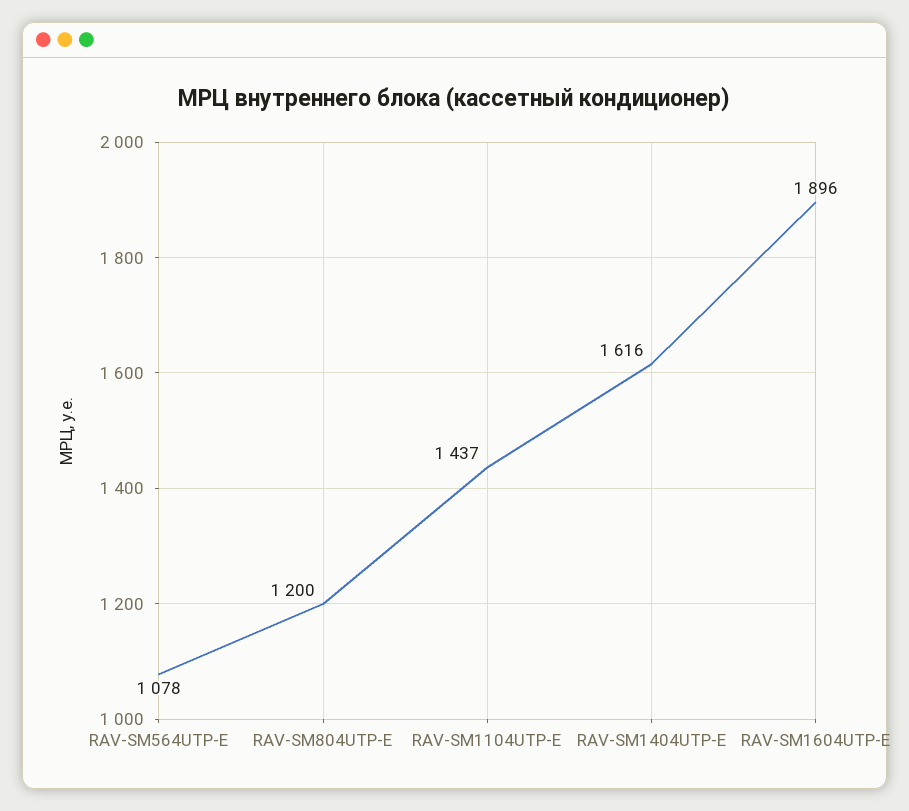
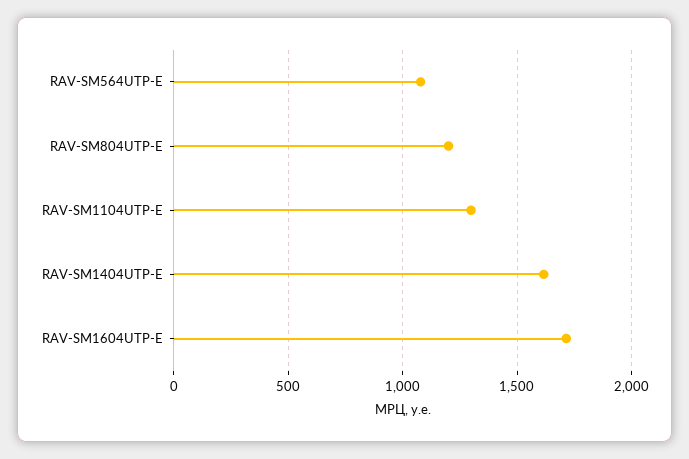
RAV-SM1104UTP-E: 1437 -> 1300
RAV-SM1604UTP-E: 1896 -> 1700

